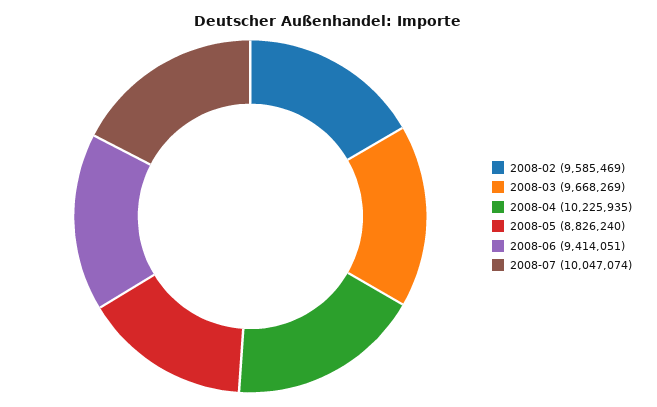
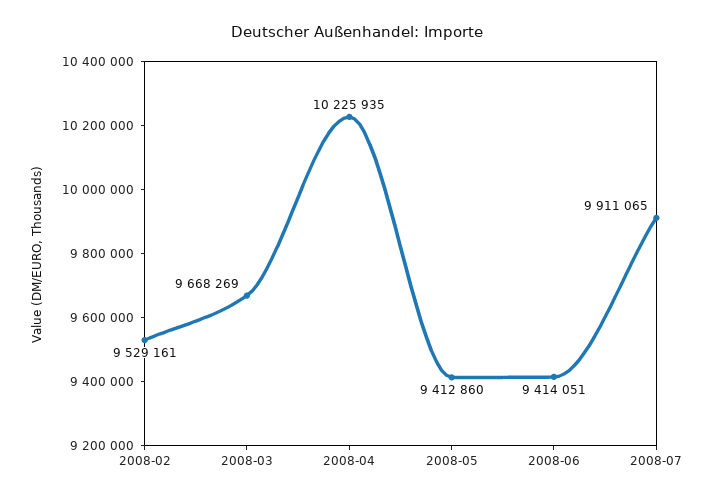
2008-02: 9585469 -> 9529161
2008-05: 8826240 -> 9412860
2008-07: 10047074 -> 9911065

